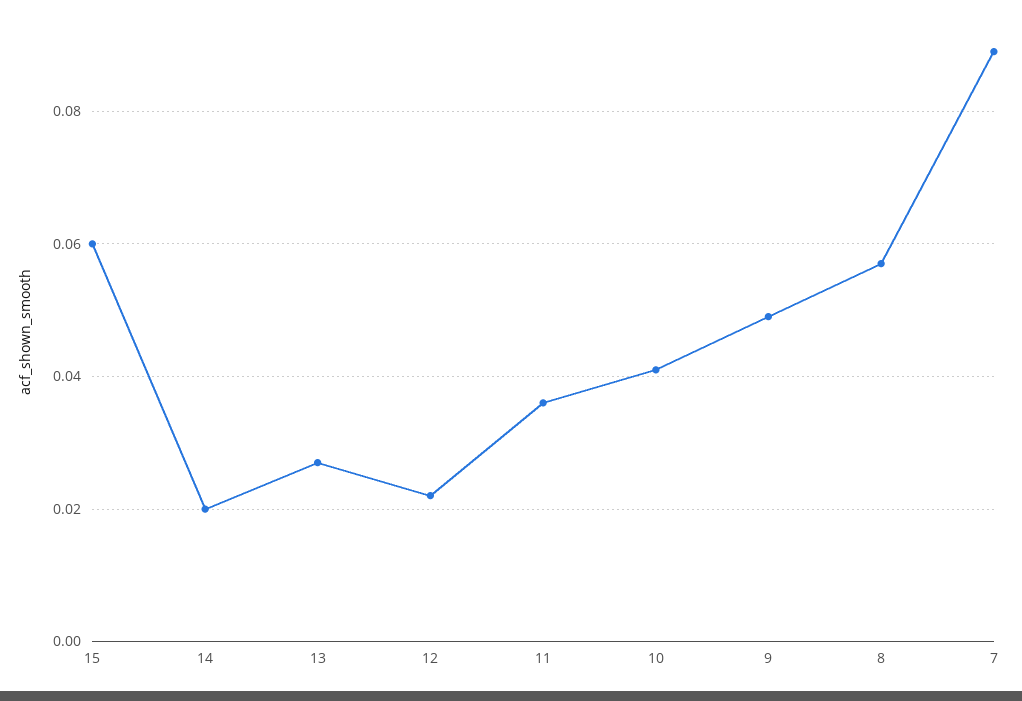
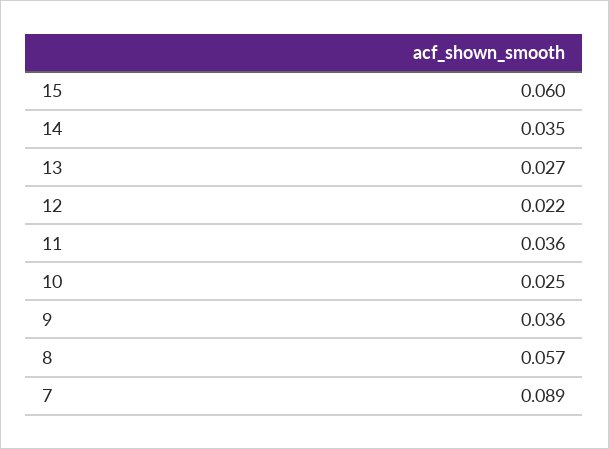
14: 0.02 -> 0.035
10: 0.04 -> 0.025
9: 0.05 -> 0.036

